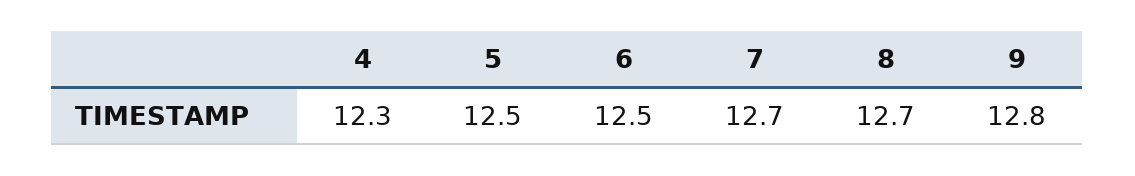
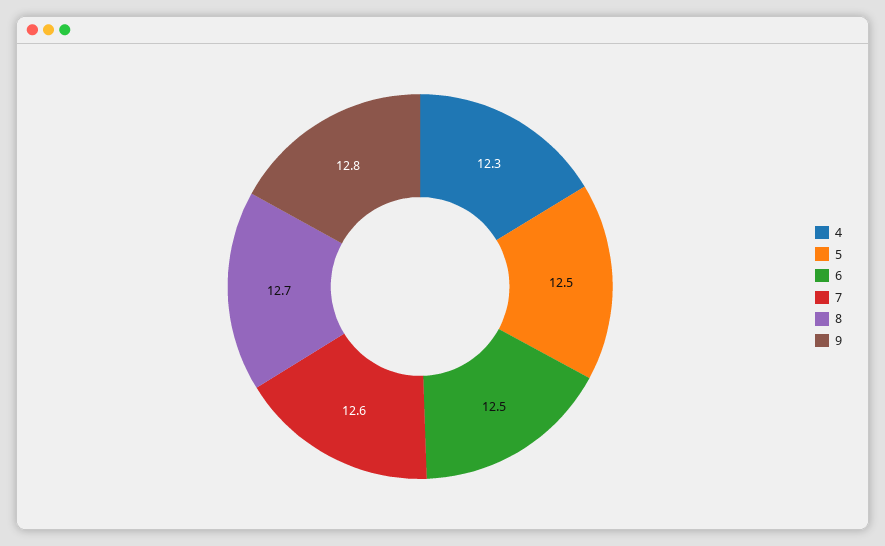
7: 12.7 -> 12.6

